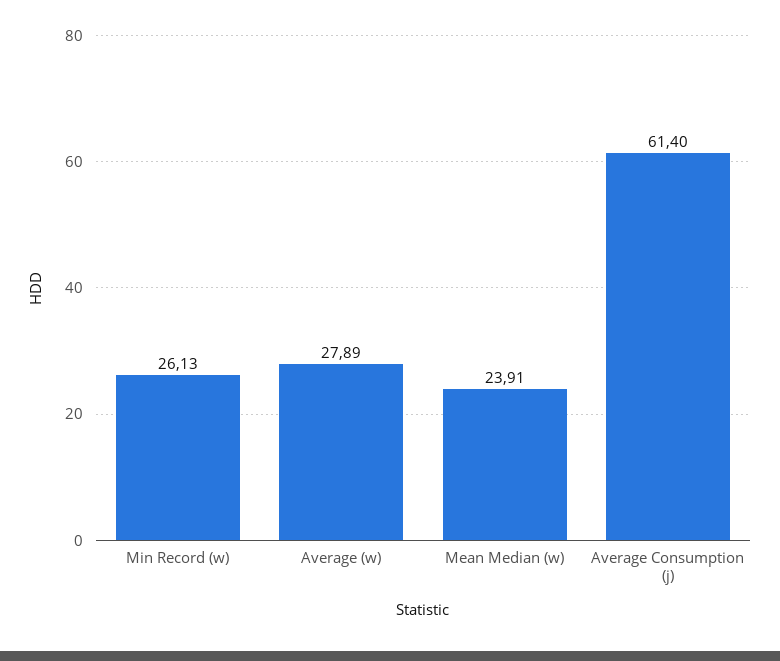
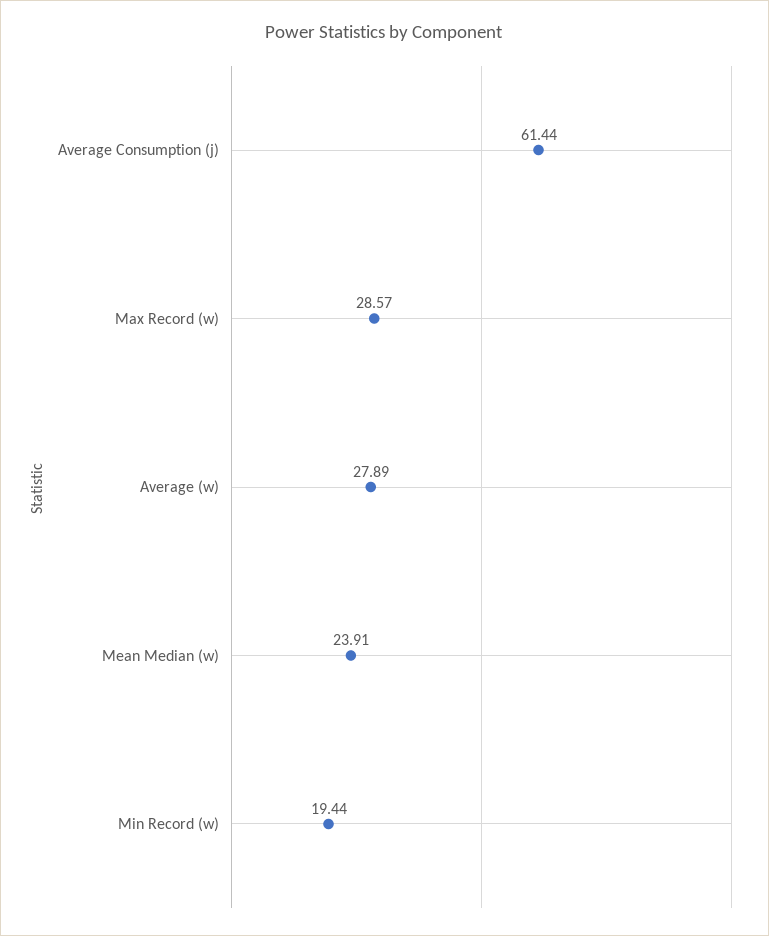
Min Record (w): 26.13 -> 19.44
Average Consumption (j): 61.4 -> 61.44
Max Record (w): none -> 28.57

